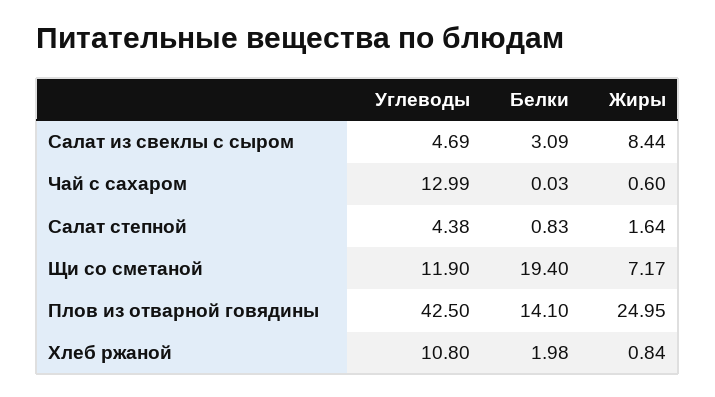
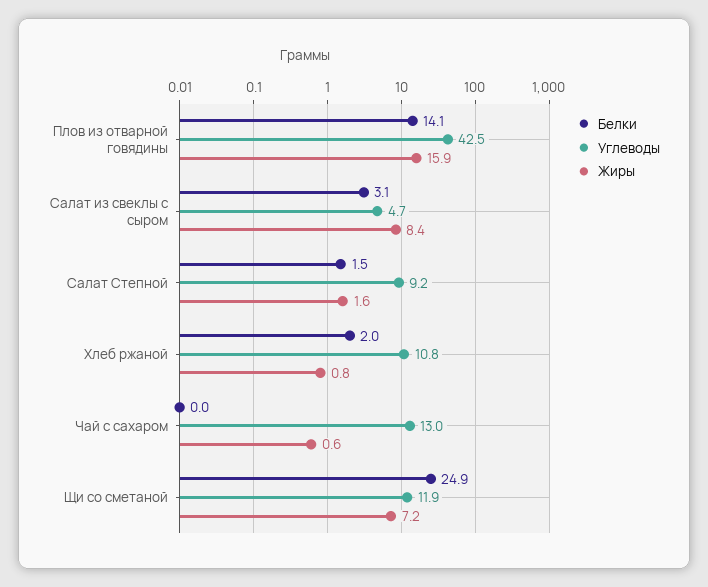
Углеводы, Салат степной: 4.38 -> 9.2
Белки, Салат степной: 0.83 -> 1.5
Белки, Щи со сметаной: 19.4 -> 24.9
Жиры, Плов из отварной говядины: 24.95 -> 15.9

